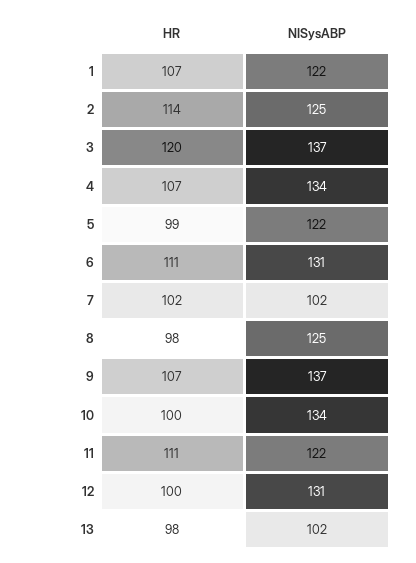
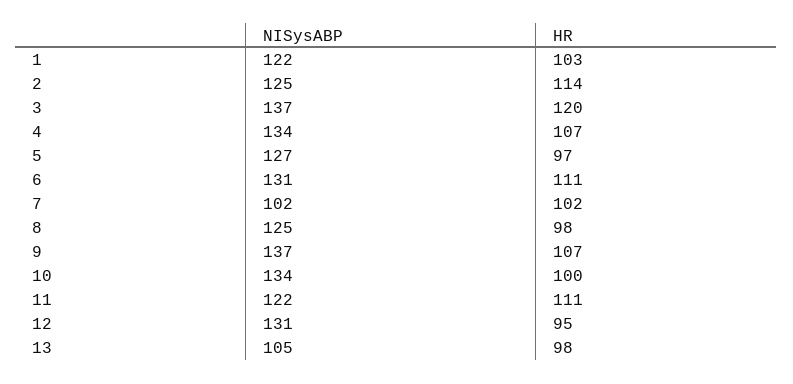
HR, 1: 107 -> 103
HR, 5: 99 -> 97
NISysABP, 5: 122 -> 127
HR, 12: 100 -> 95
NISysABP, 13: 102 -> 105

